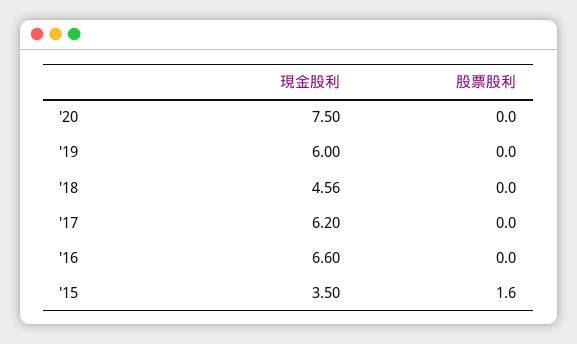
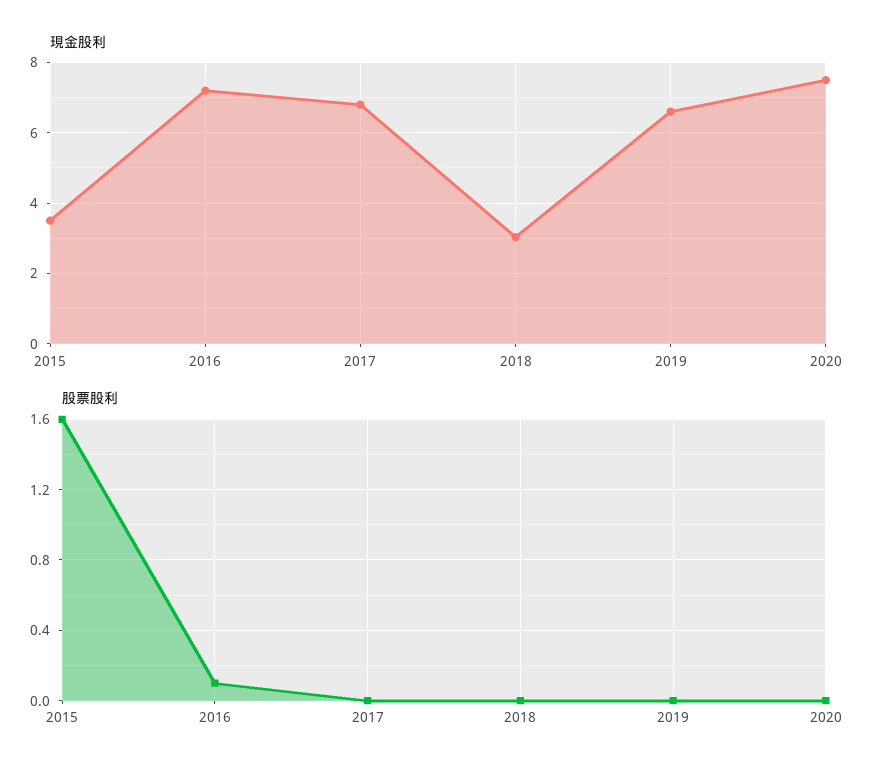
現金股利, '19: 6 -> 6.6
現金股利, '18: 4.56 -> 3
現金股利, '17: 6.2 -> 6.8
現金股利, '16: 6.6 -> 7.2
股票股利, '16: 0 -> 0.1

